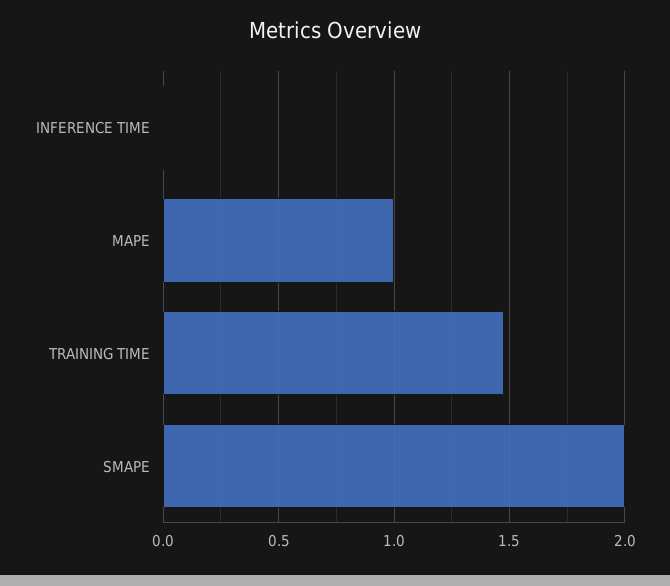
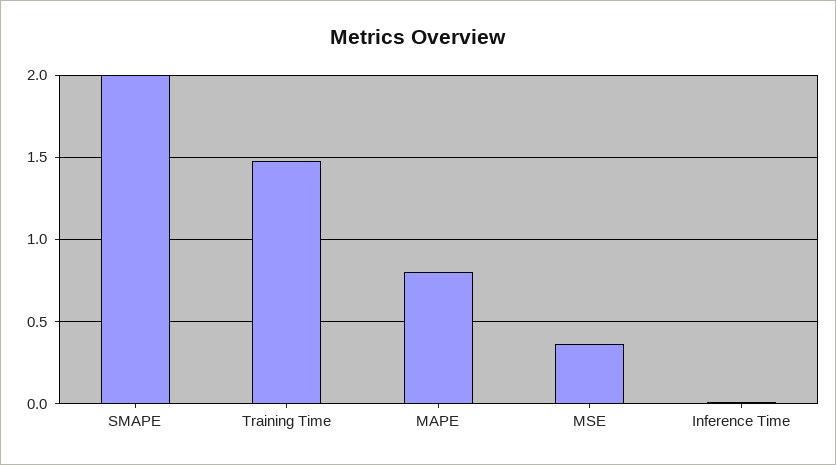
MAPE: 1 -> 0.8
MSE: none -> 0.35

